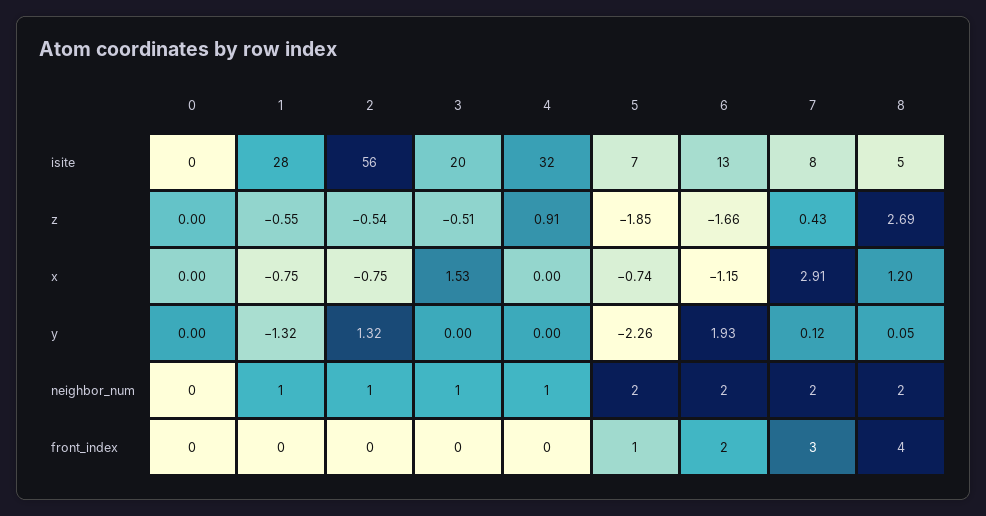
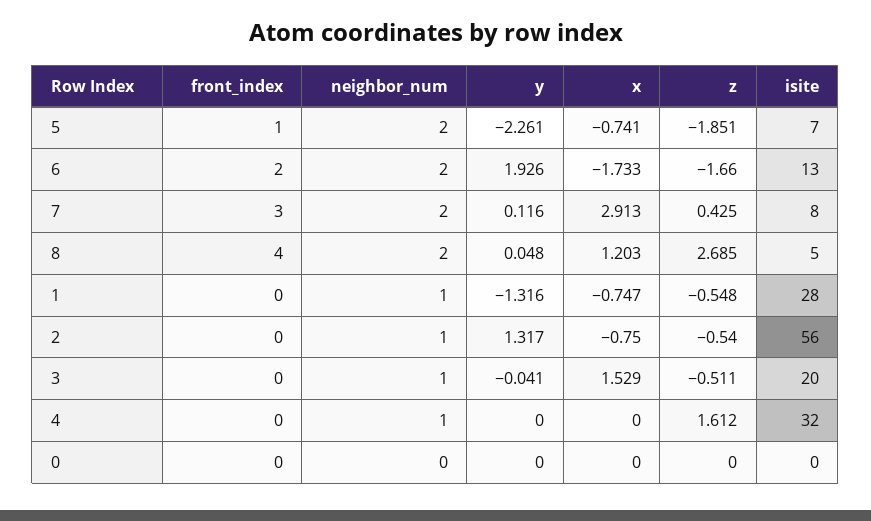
4, z: 0.91 -> 1.612
6, x: -1.15 -> -1.733
3, y: 0 -> -0.041

